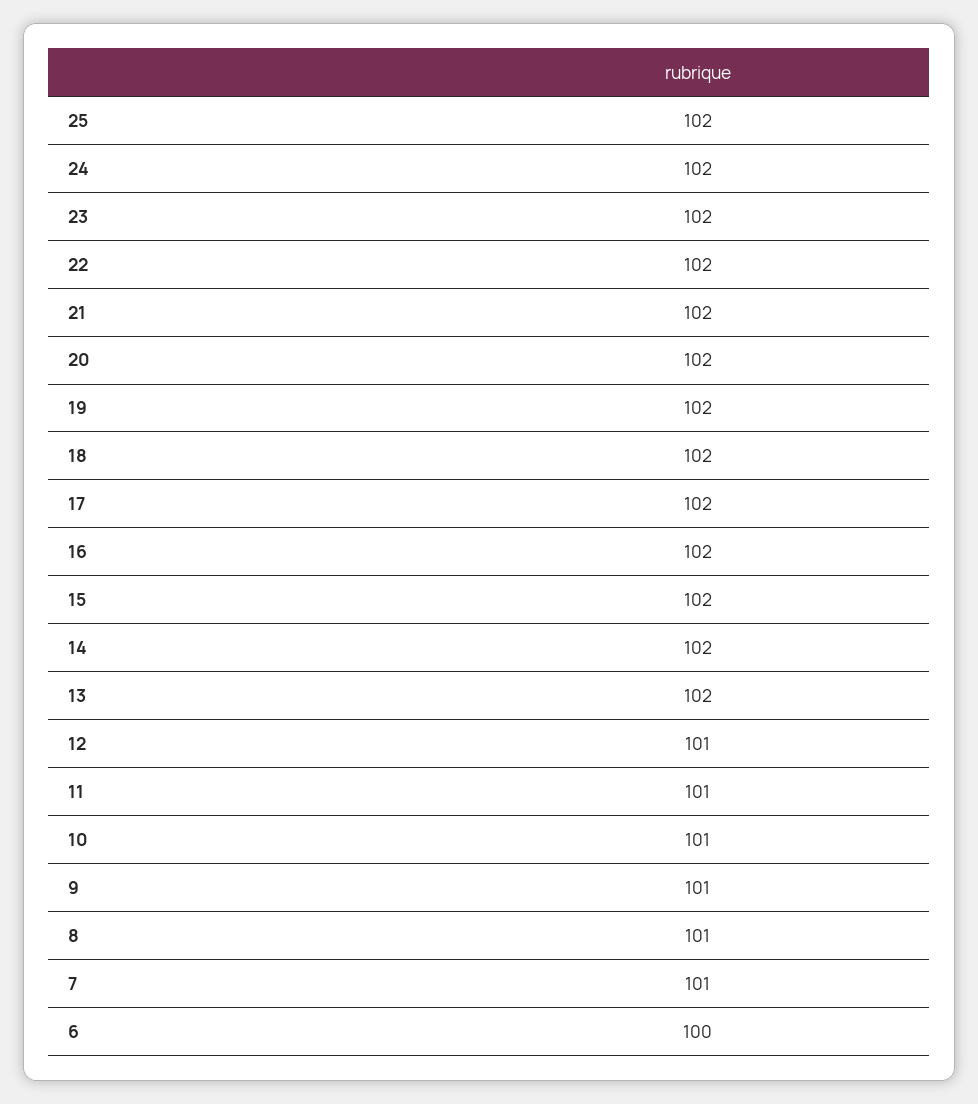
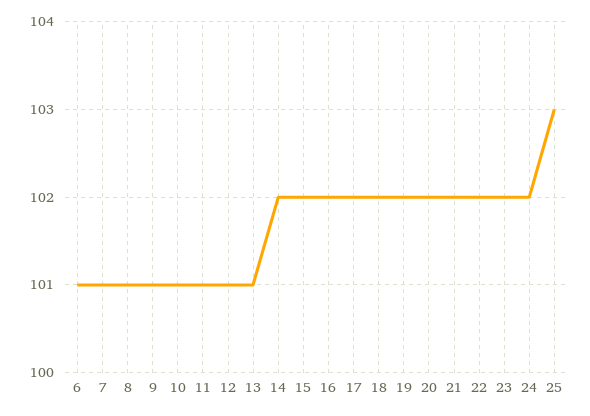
25: 102 -> 103
13: 102 -> 101
6: 100 -> 101

